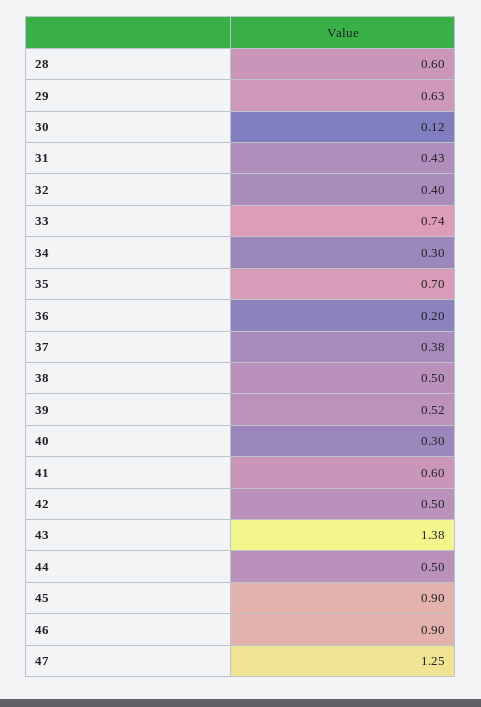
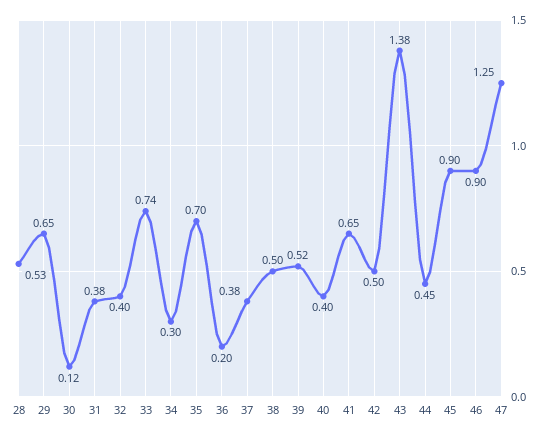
28: 0.6 -> 0.53
29: 0.63 -> 0.65
31: 0.43 -> 0.38
40: 0.3 -> 0.4
41: 0.6 -> 0.65
44: 0.5 -> 0.45

